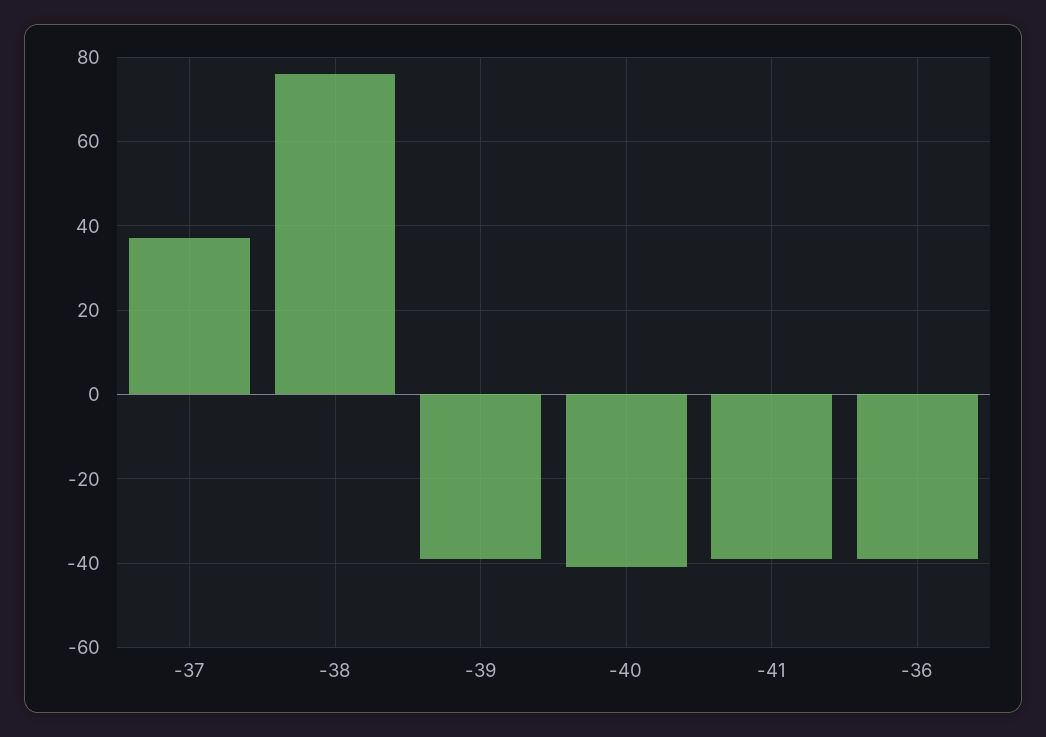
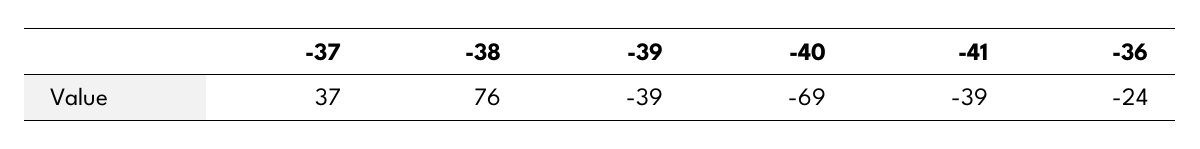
-40: -40 -> -69
-36: -40 -> -24

